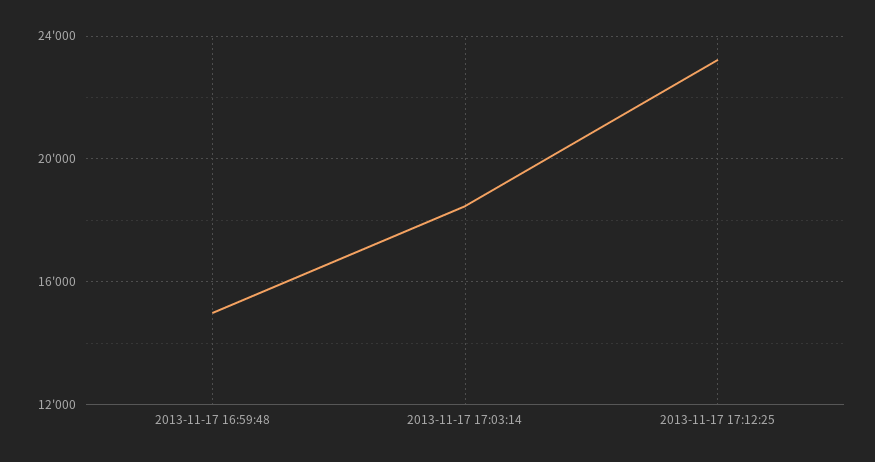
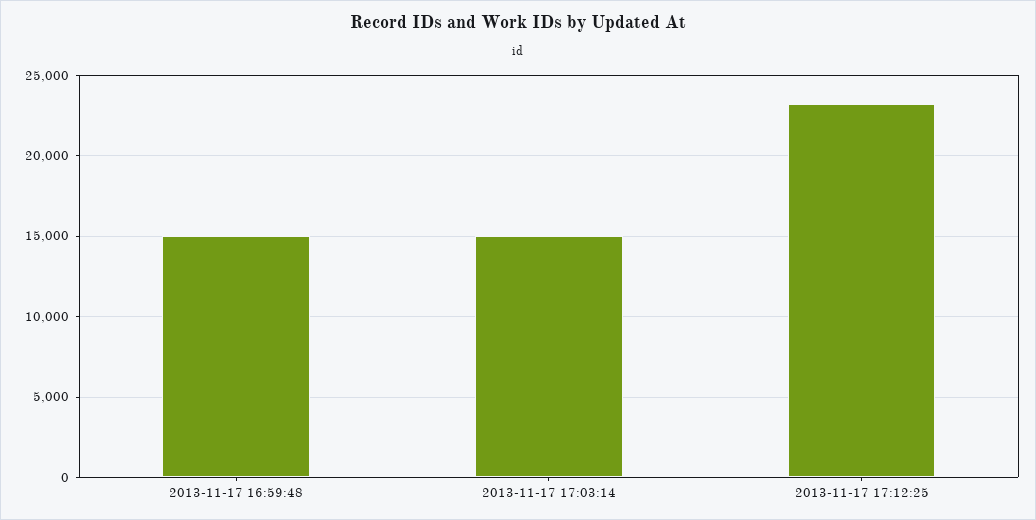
2013-11-17 17:03:14: 18500 -> 15000

